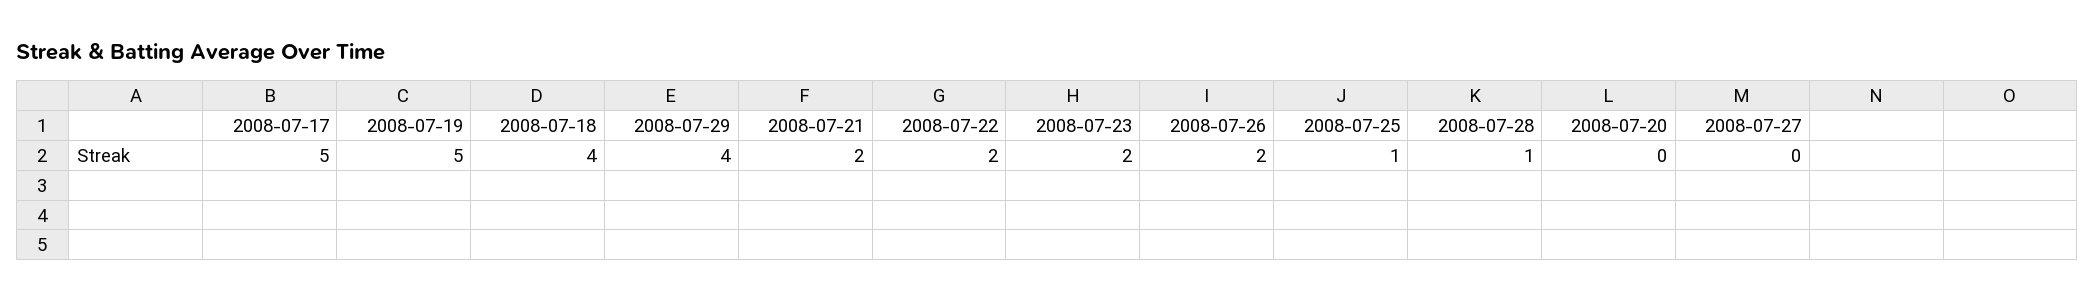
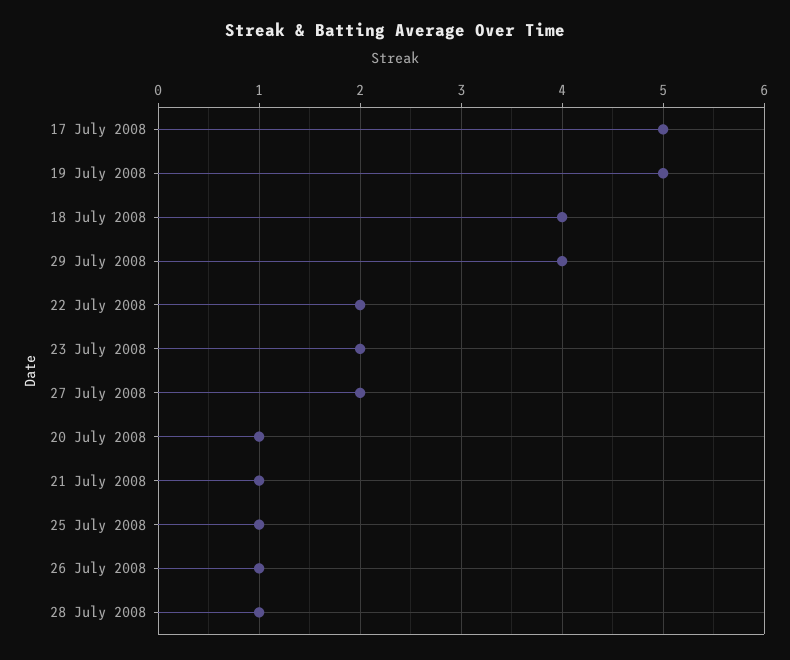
2008-07-21: 2 -> 1
2008-07-26: 2 -> 1
2008-07-20: 0 -> 1
2008-07-27: 0 -> 2

